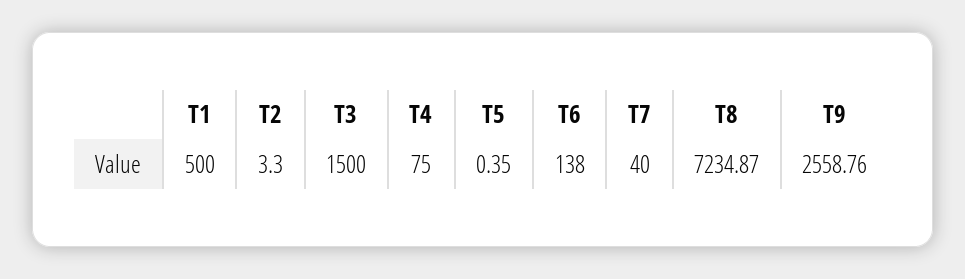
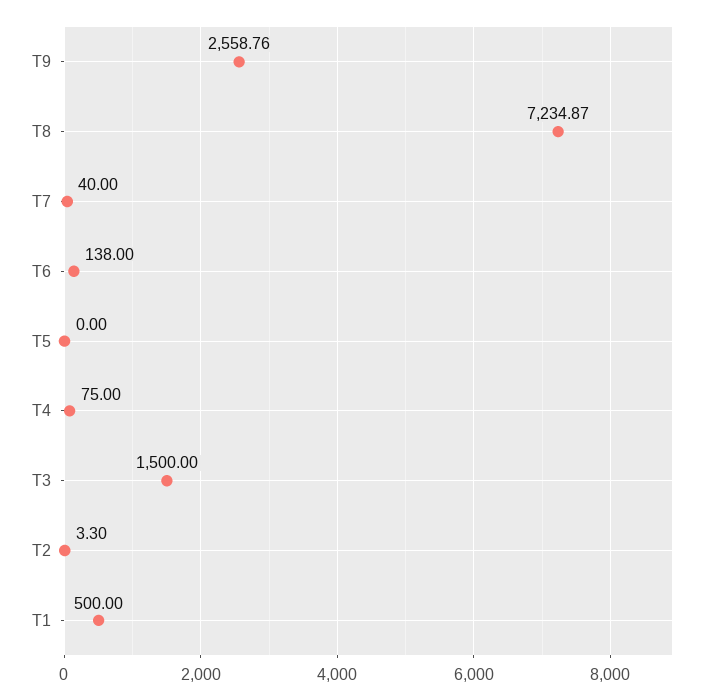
T5: 0.35 -> 0

